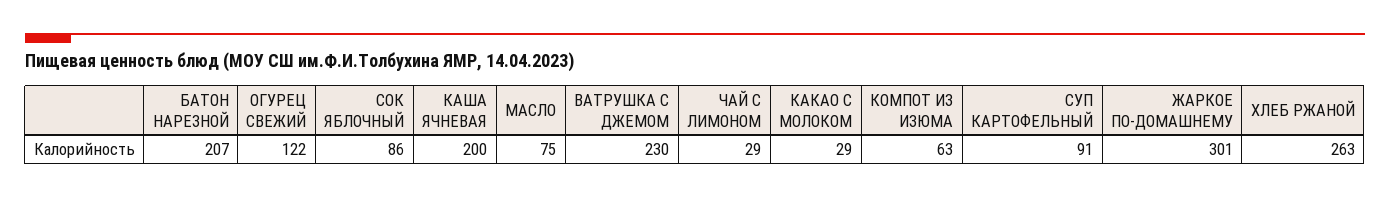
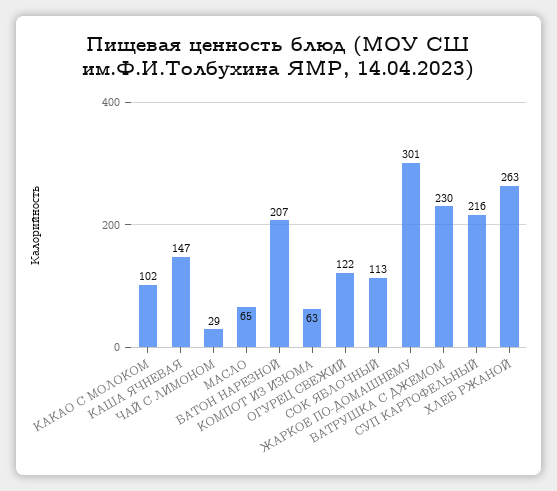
СОК ЯБЛОЧНЫЙ: 86 -> 113
КАША ЯЧНЕВАЯ: 200 -> 147
МАСЛО: 75 -> 65
КАКАО С МОЛОКОМ: 29 -> 102
СУП КАРТОФЕЛЬНЫЙ: 91 -> 216

